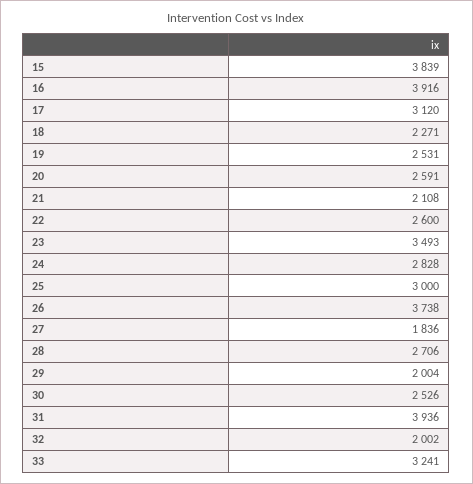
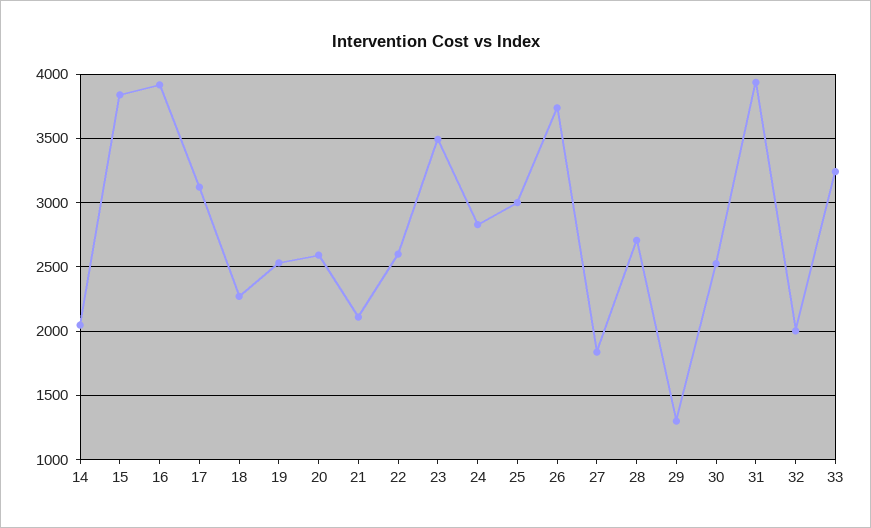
29: 2004 -> 1300
14: none -> 2050

